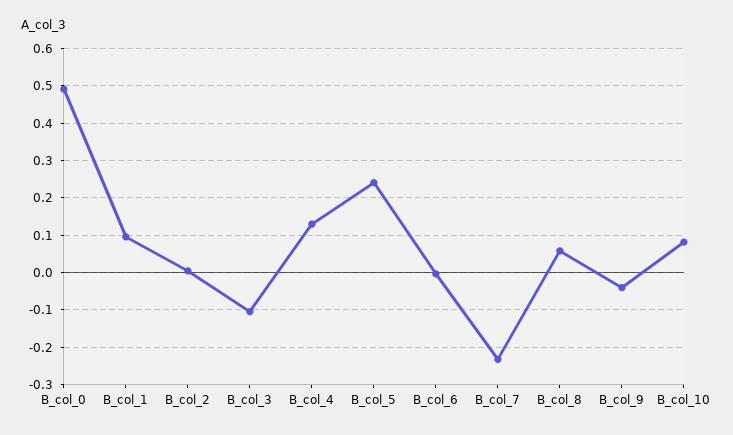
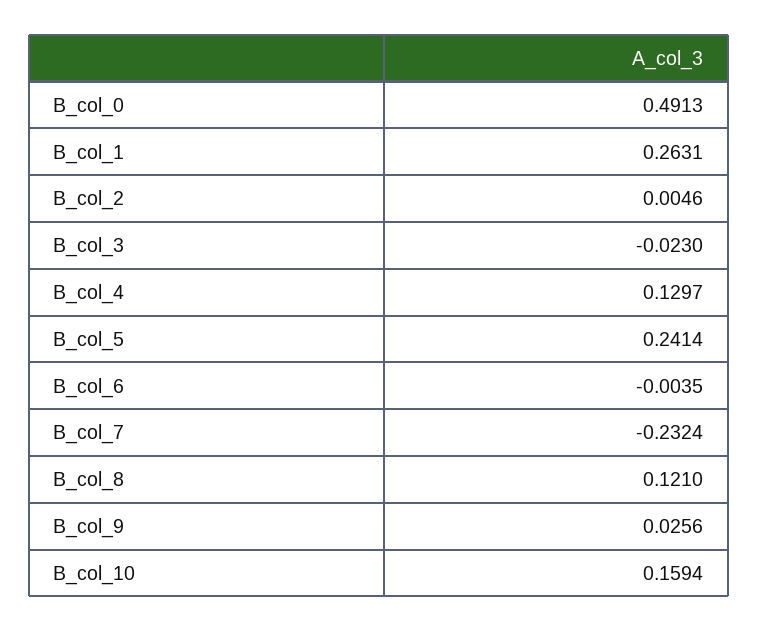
B_col_1: 0.1 -> 0.2631
B_col_3: -0.1 -> -0.023
B_col_8: 0.06 -> 0.121
B_col_9: -0.04 -> 0.0256
B_col_10: 0.08 -> 0.1594

